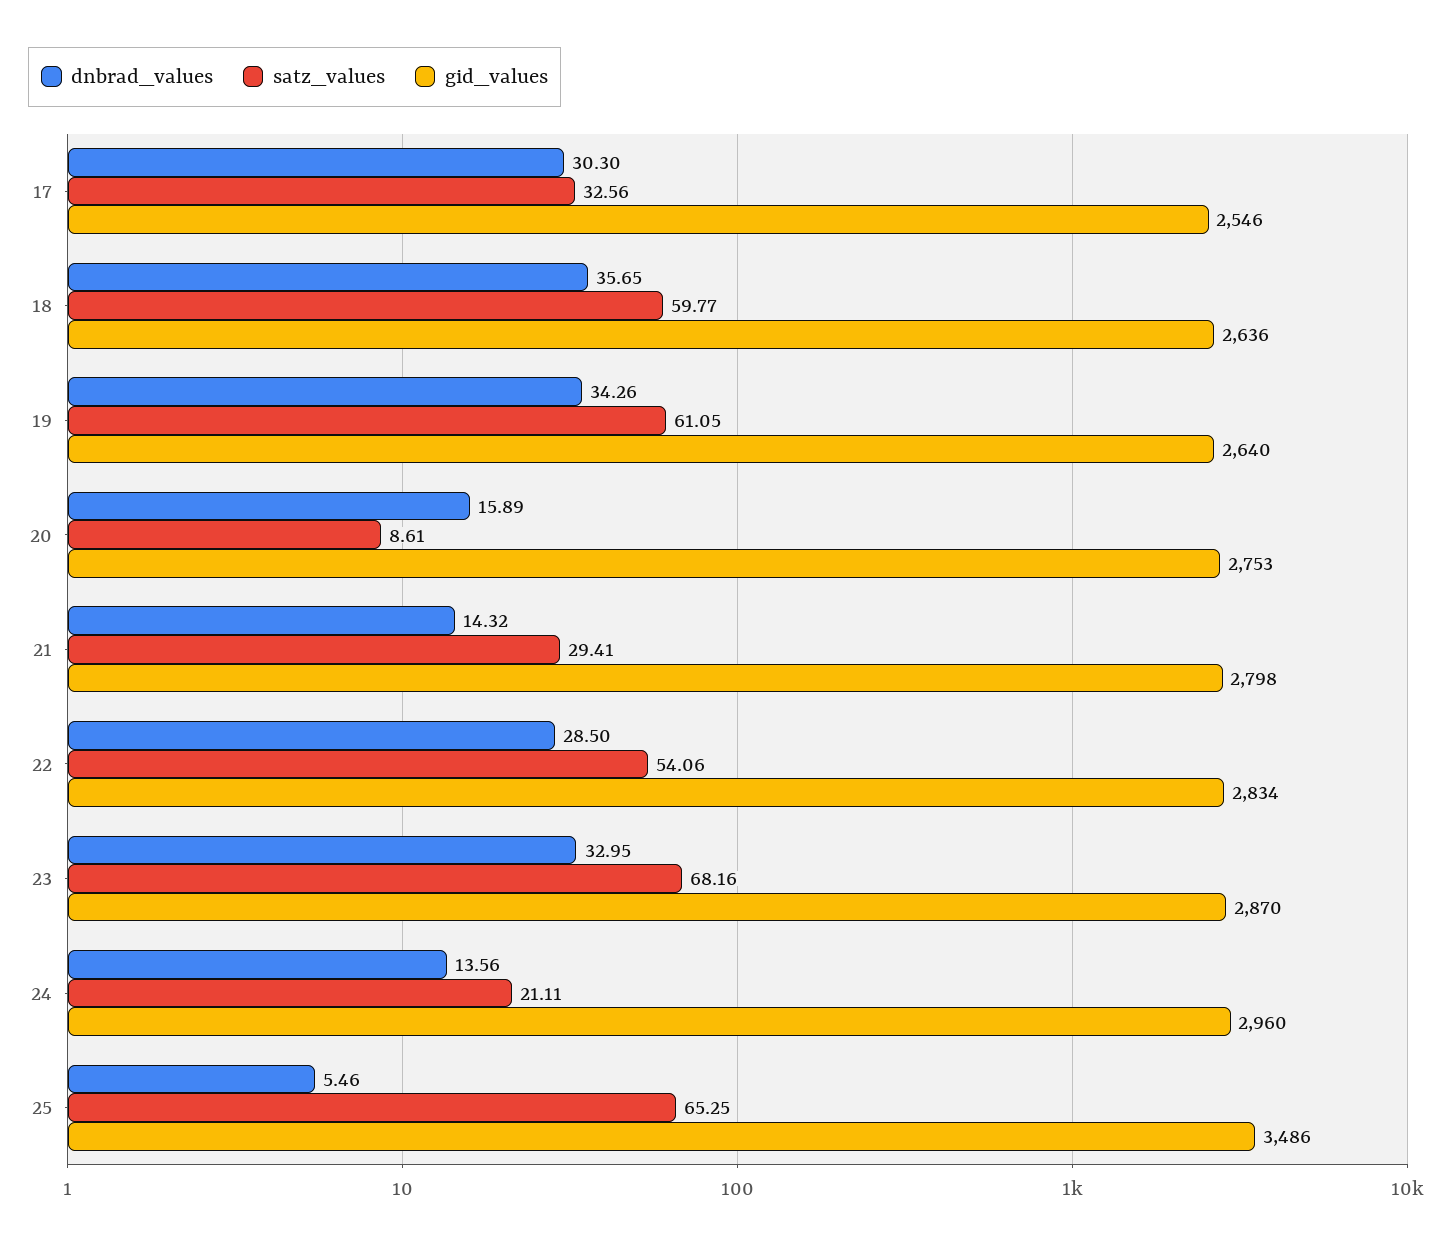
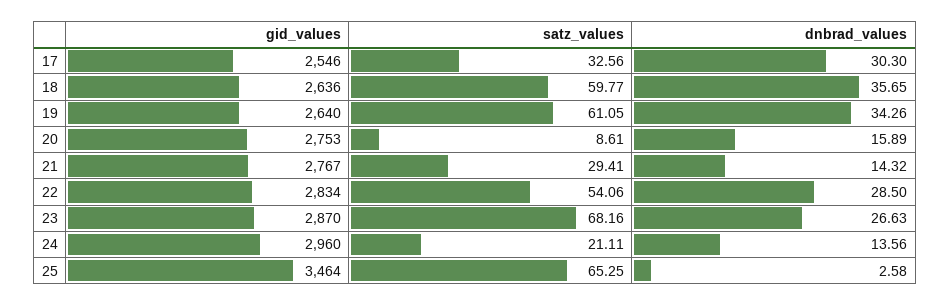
gid_values, 21: 2798 -> 2767
dnbrad_values, 23: 32.95 -> 26.63
dnbrad_values, 25: 5.46 -> 2.58
gid_values, 25: 3486 -> 3464

